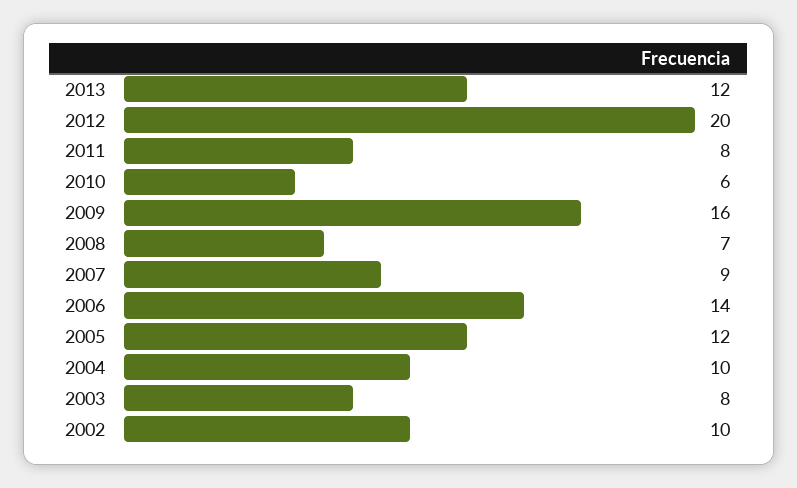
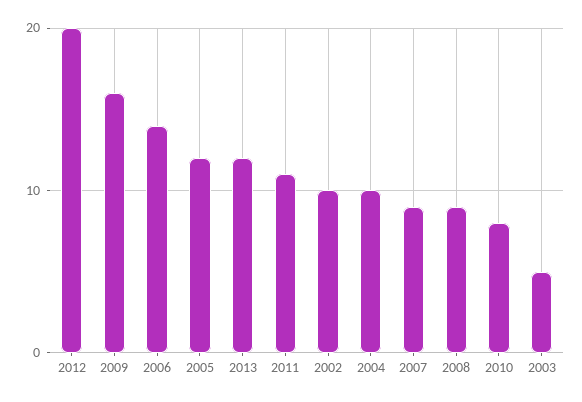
2011: 8 -> 11
2010: 6 -> 8
2008: 7 -> 9
2003: 8 -> 5

